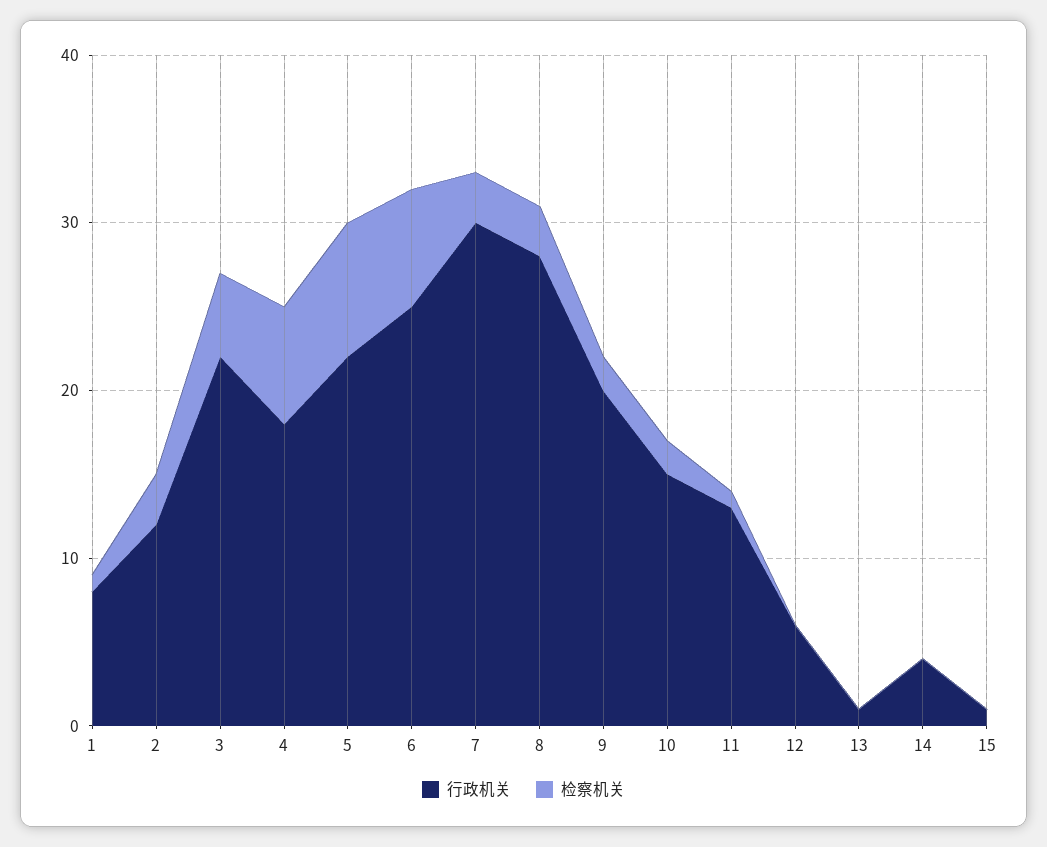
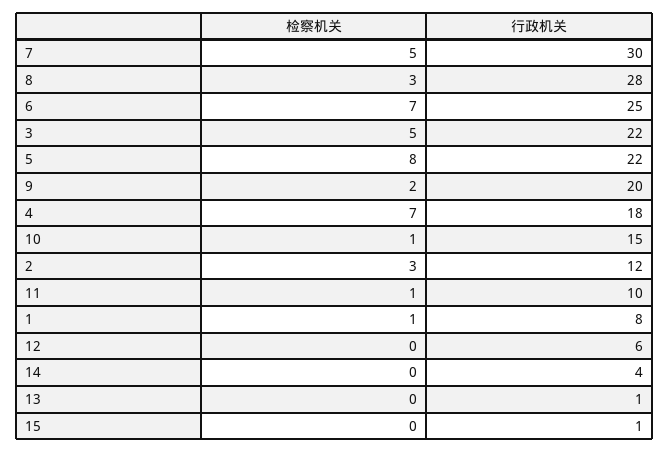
检察机关, 7: 3 -> 5
检察机关, 10: 2 -> 1
行政机关, 11: 13 -> 10

